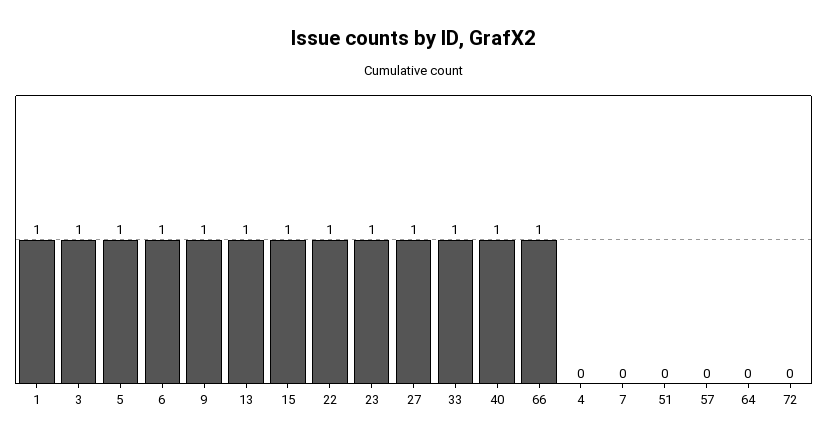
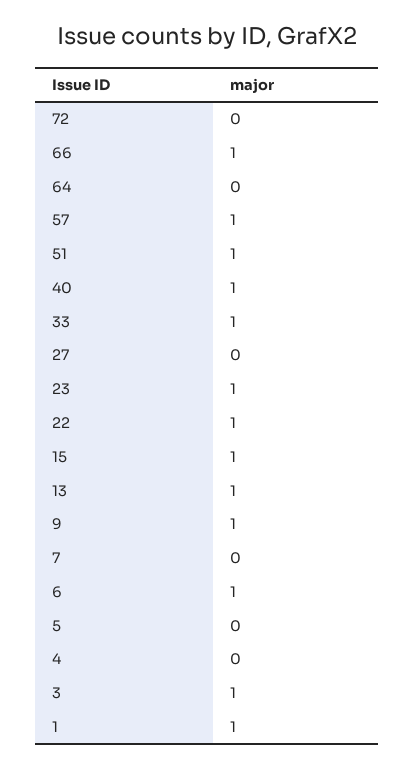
5: 1 -> 0
27: 1 -> 0
51: 0 -> 1
57: 0 -> 1

